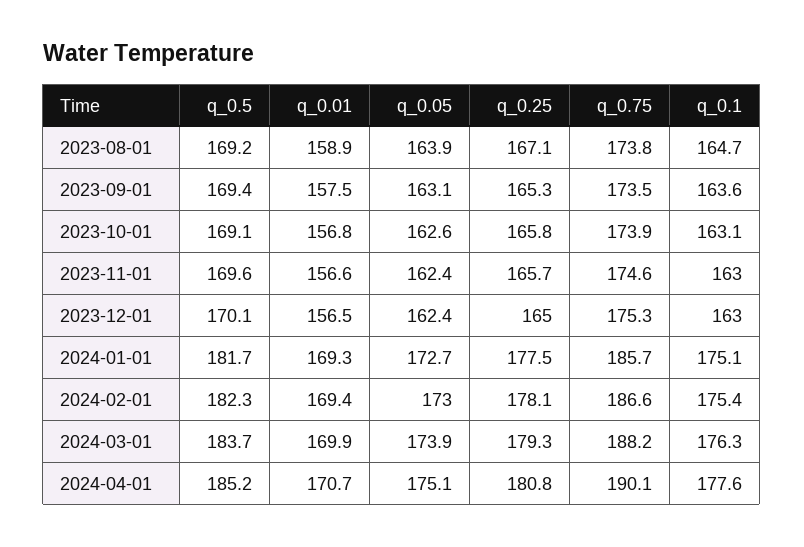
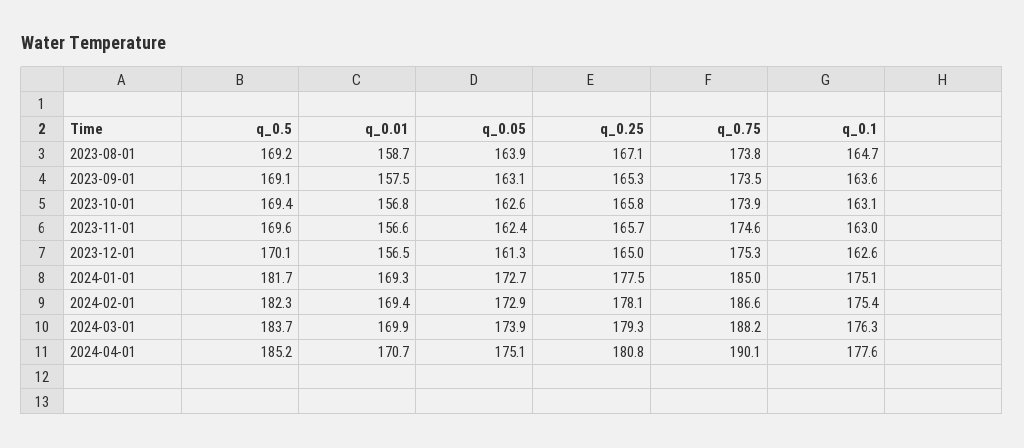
q_0.01, 2023-08-01: 158.9 -> 158.7
q_0.5, 2023-09-01: 169.4 -> 169.1
q_0.5, 2023-10-01: 169.1 -> 169.4
q_0.05, 2023-12-01: 162.4 -> 161.3
q_0.1, 2023-12-01: 163 -> 162.6
q_0.75, 2024-01-01: 185.7 -> 185
q_0.05, 2024-02-01: 173 -> 172.9

